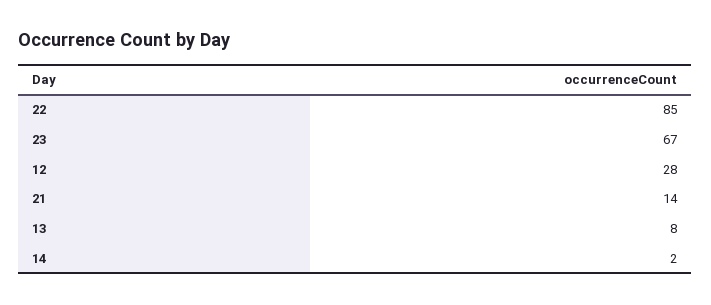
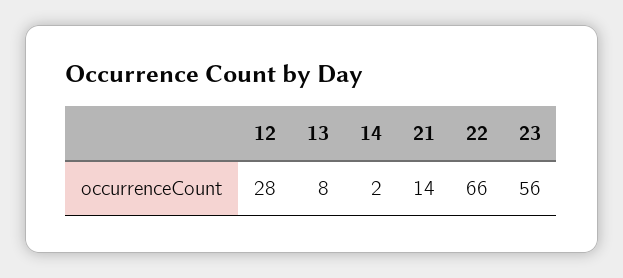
22: 85 -> 66
23: 67 -> 56

